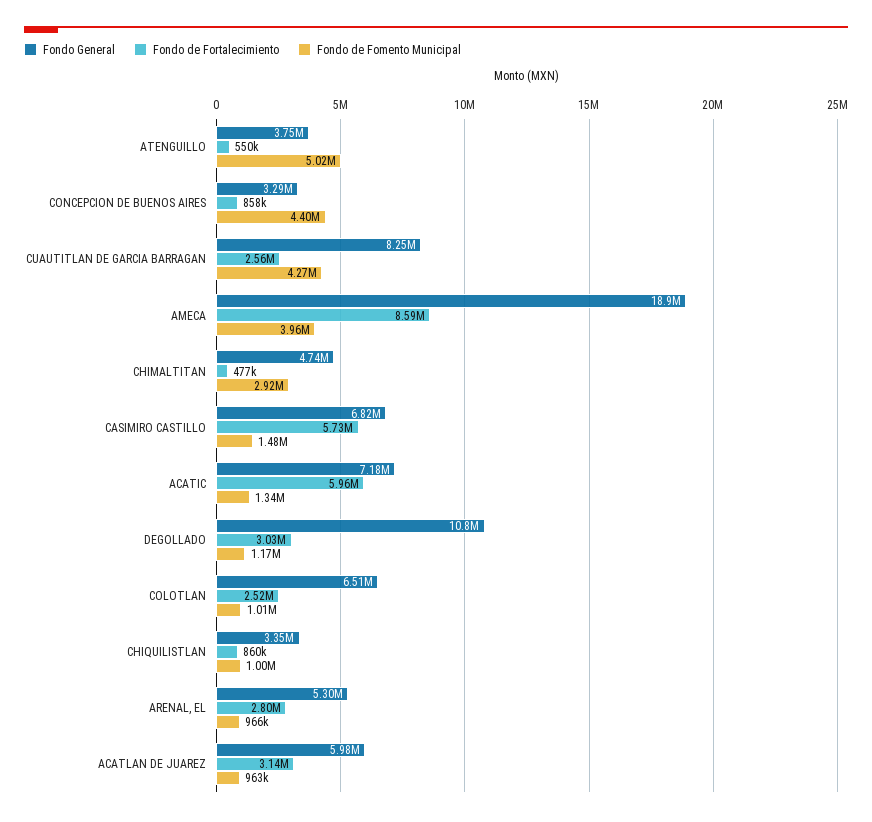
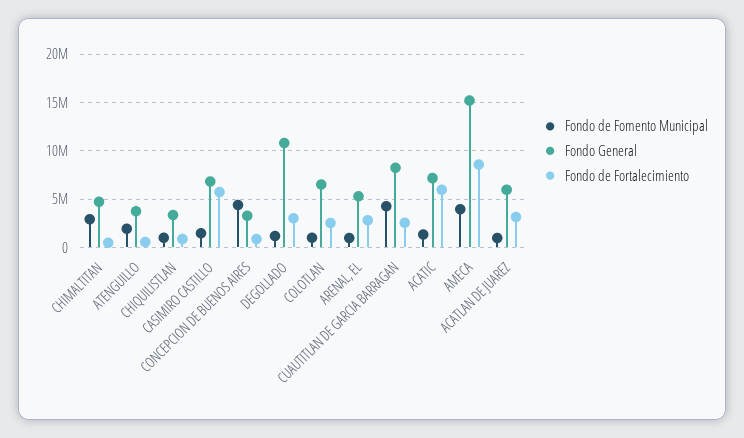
Fondo de Fomento Municipal, ATENGUILLO: 5020000 -> 2000000
Fondo General, AMECA: 18900000 -> 15000000

